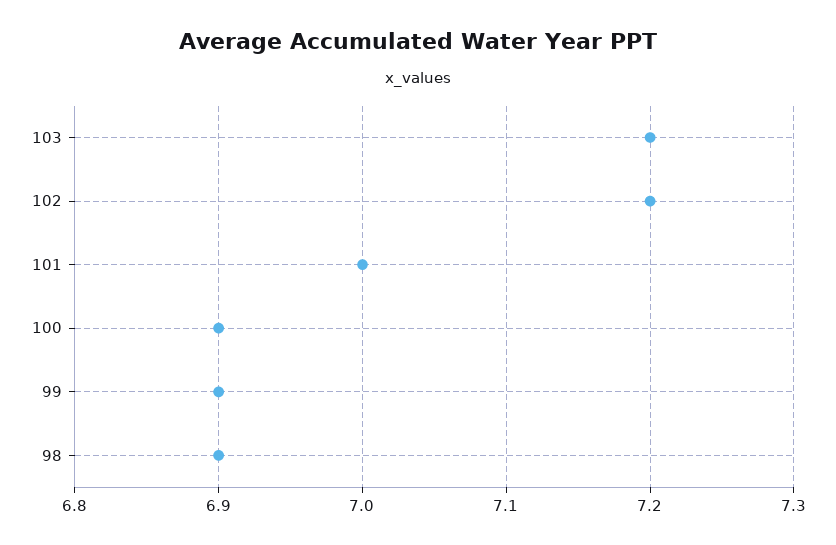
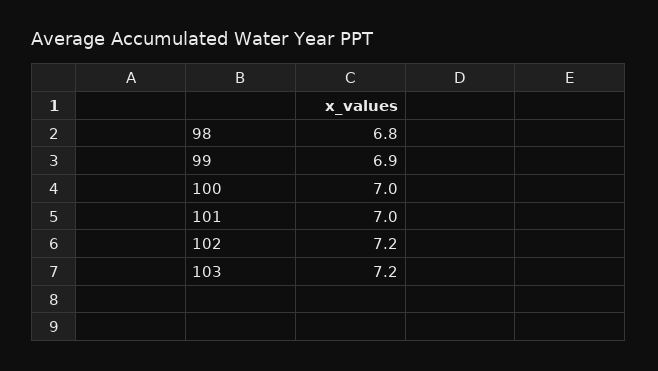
100: 6.9 -> 7
98: 6.9 -> 6.8

